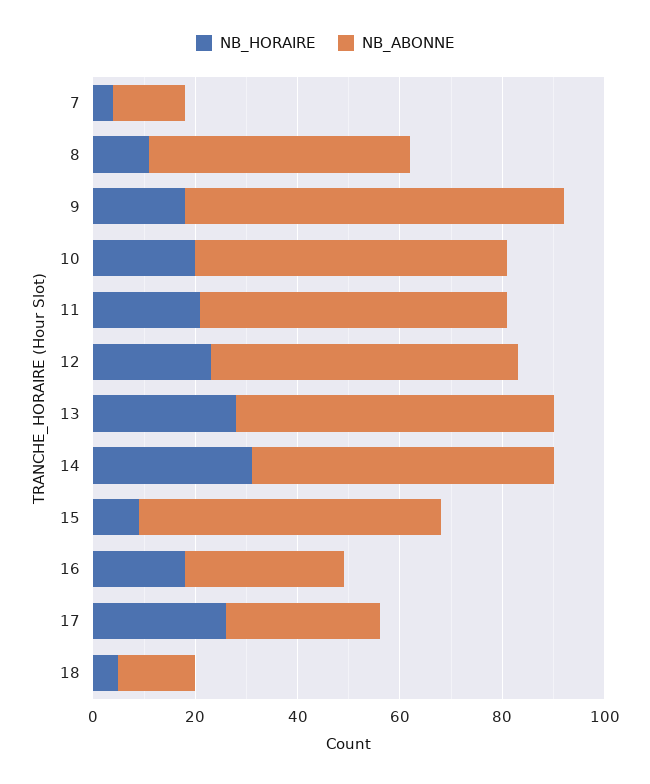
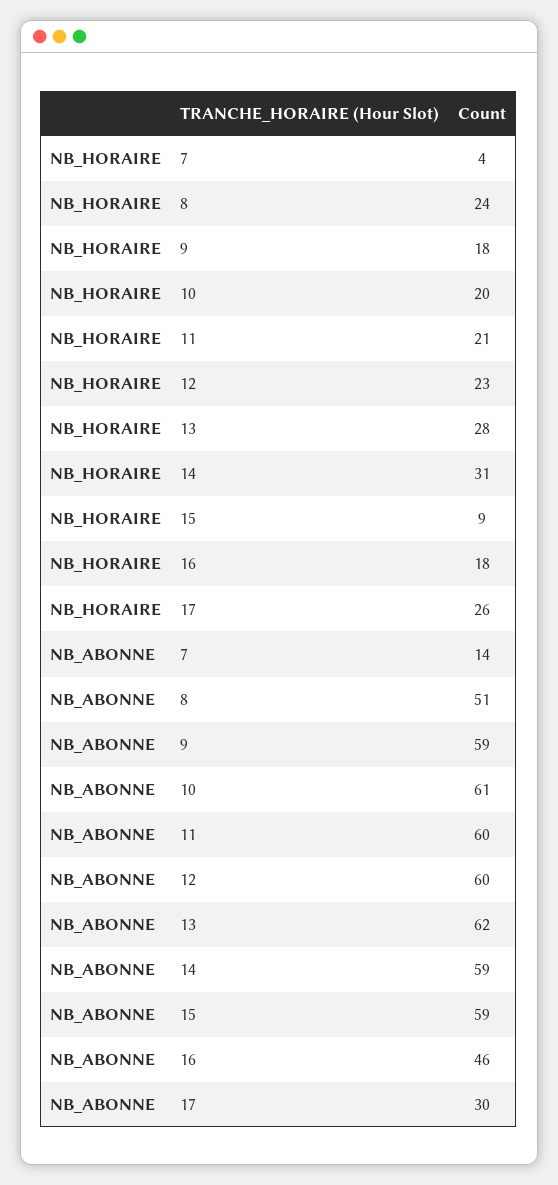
NB_HORAIRE, 8: 10 -> 24
NB_ABONNE, 9: 75 -> 59
NB_ABONNE, 16: 30 -> 46
NB_HORAIRE, 18: 5 -> none
NB_ABONNE, 18: 15 -> none

